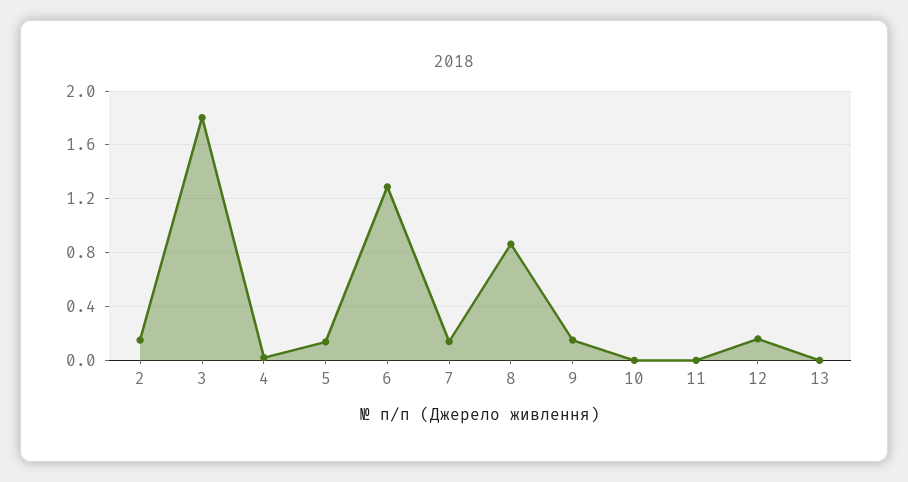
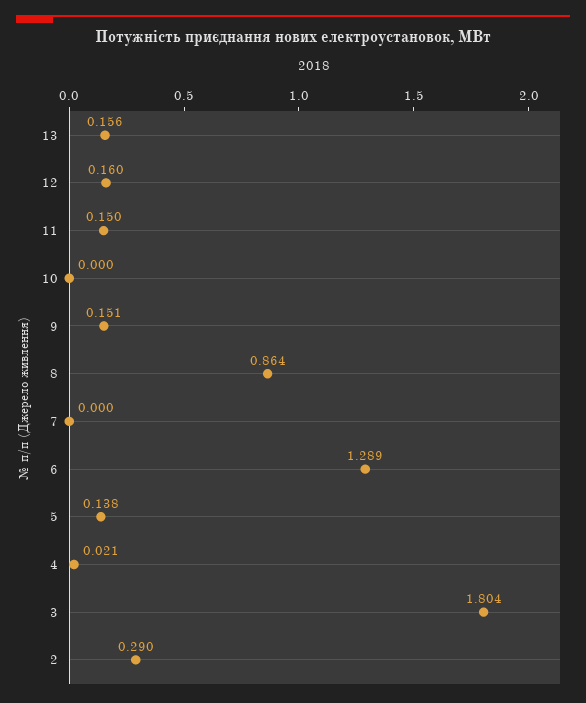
2: 0.15 -> 0.29
7: 0.15 -> 0
11: 0 -> 0.15
13: 0 -> 0.156

